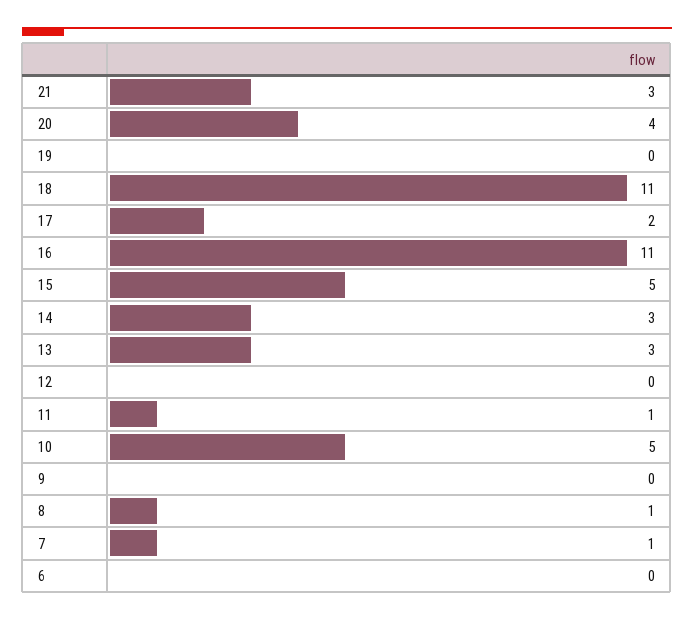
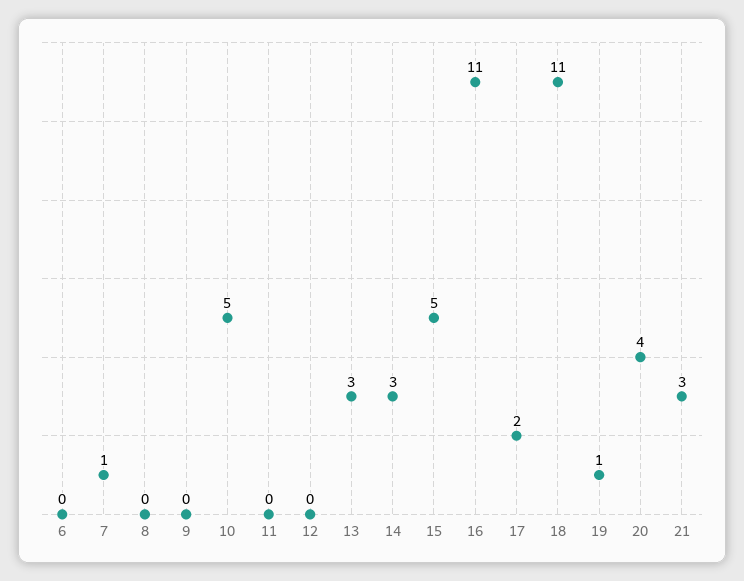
19: 0 -> 1
11: 1 -> 0
8: 1 -> 0

